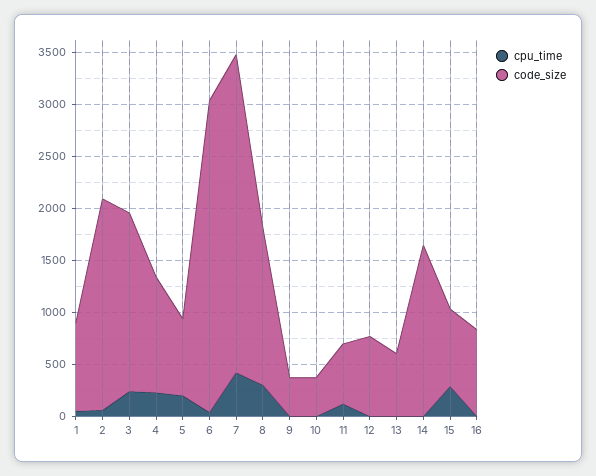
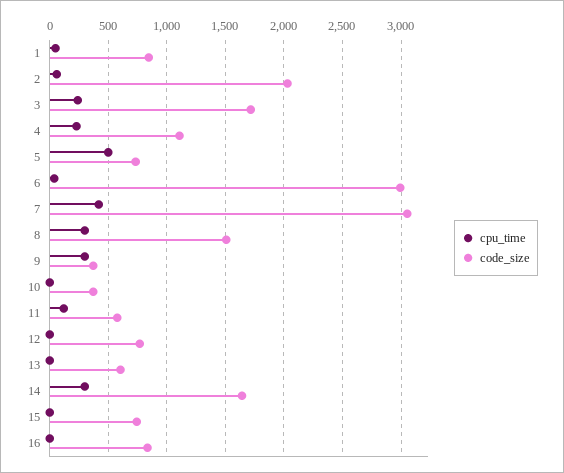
cpu_time, 5: 200 -> 500
cpu_time, 9: 0 -> 300
cpu_time, 14: 0 -> 300
cpu_time, 15: 300 -> 0

